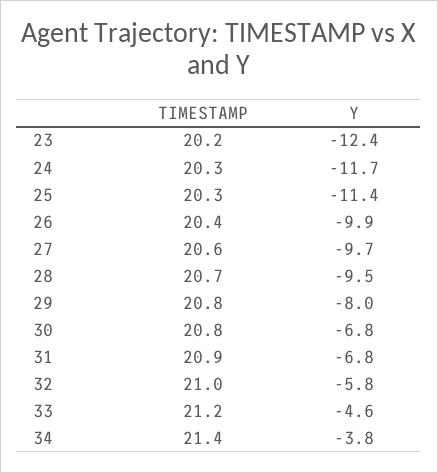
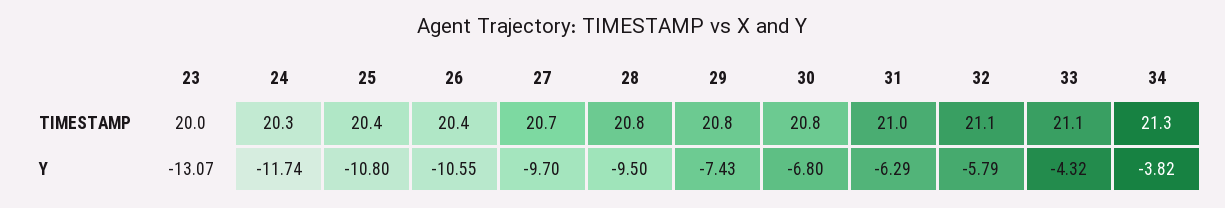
TIMESTAMP, 23: 20.2 -> 20
Y, 23: -12.4 -> -13.07
TIMESTAMP, 25: 20.3 -> 20.4
Y, 25: -11.4 -> -10.8
Y, 26: -9.9 -> -10.55
TIMESTAMP, 27: 20.6 -> 20.7
TIMESTAMP, 28: 20.7 -> 20.8
Y, 29: -8 -> -7.43
TIMESTAMP, 31: 20.9 -> 21
Y, 31: -6.8 -> -6.29
TIMESTAMP, 32: 21 -> 21.1
TIMESTAMP, 33: 21.2 -> 21.1
Y, 33: -4.6 -> -4.32
TIMESTAMP, 34: 21.4 -> 21.3

